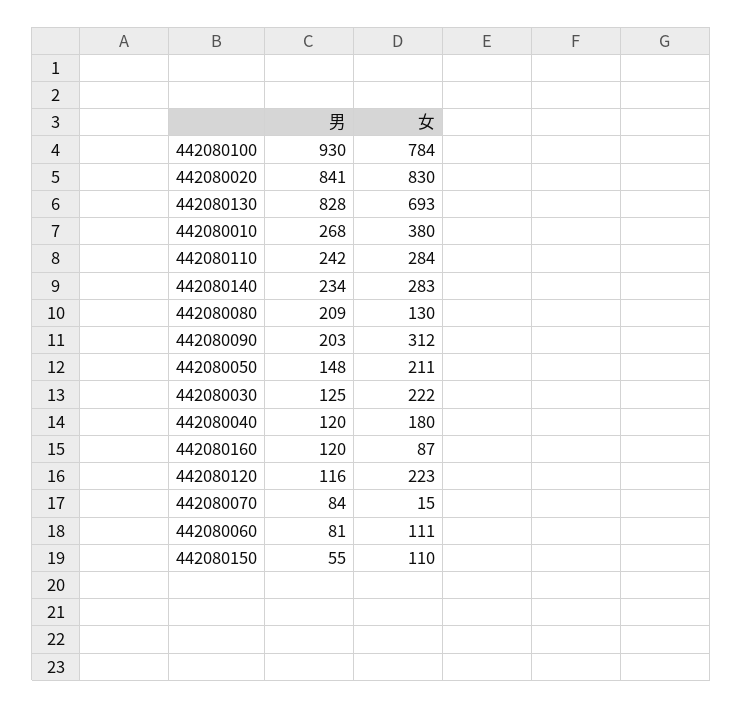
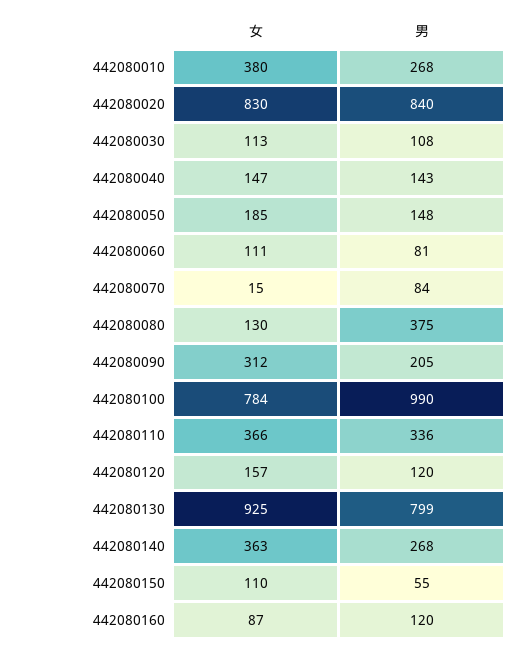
男, 442080100: 930 -> 990
男, 442080020: 841 -> 840
男, 442080130: 828 -> 799
女, 442080130: 693 -> 925
男, 442080110: 242 -> 336
女, 442080110: 284 -> 366
男, 442080140: 234 -> 268
女, 442080140: 283 -> 363
男, 442080080: 209 -> 375
男, 442080090: 203 -> 205
女, 442080050: 211 -> 185
男, 442080030: 125 -> 108
女, 442080030: 222 -> 113
男, 442080040: 120 -> 143
女, 442080040: 180 -> 147
男, 442080120: 116 -> 120
女, 442080120: 223 -> 157

